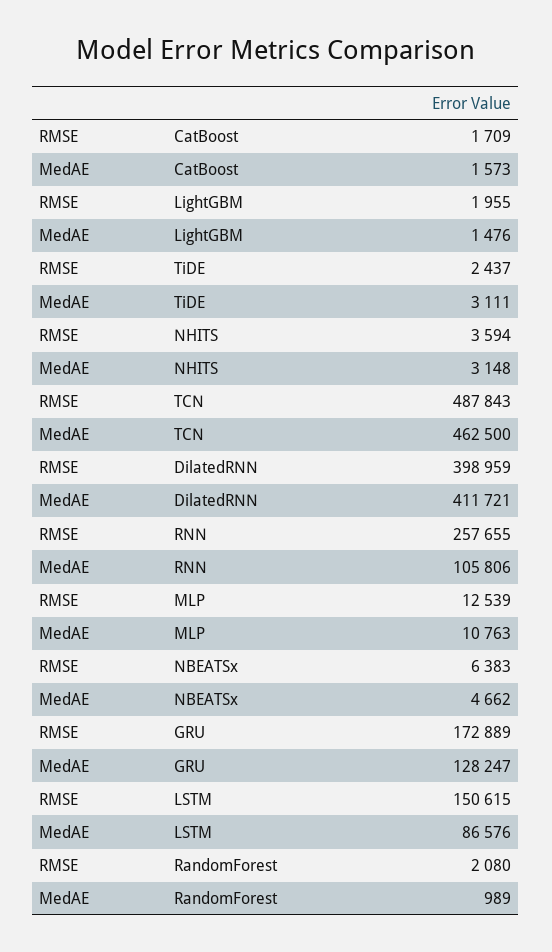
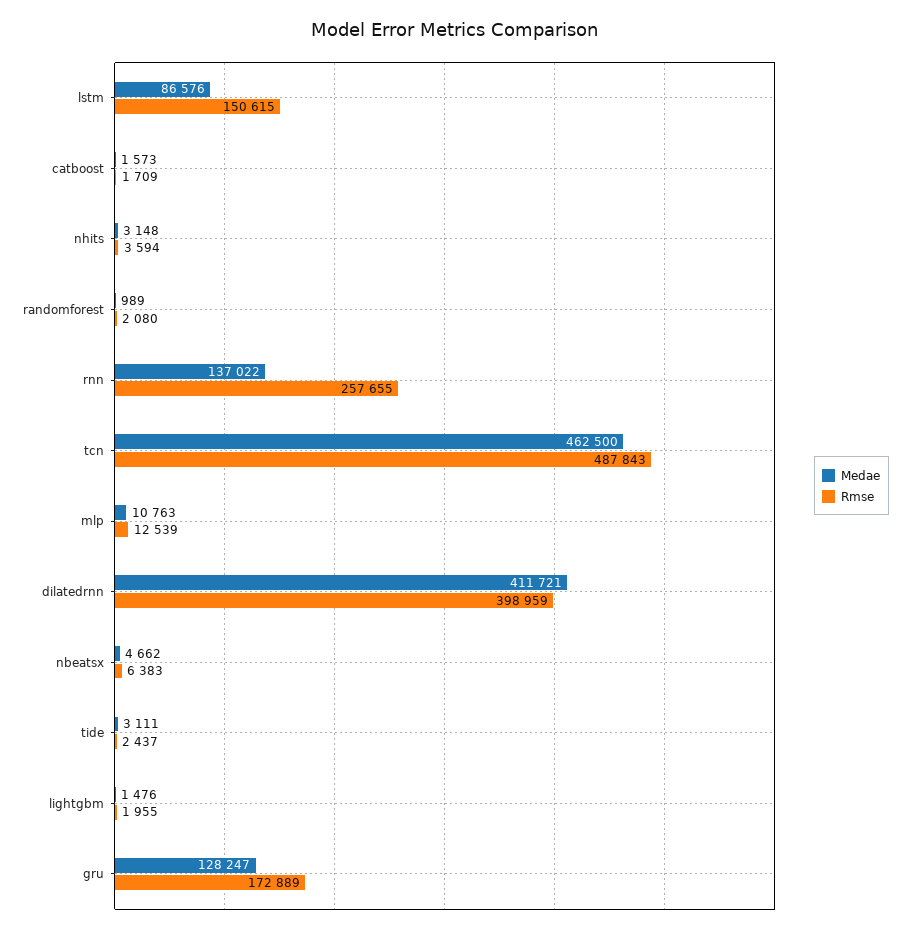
MedAE, RNN: 105806 -> 137022

